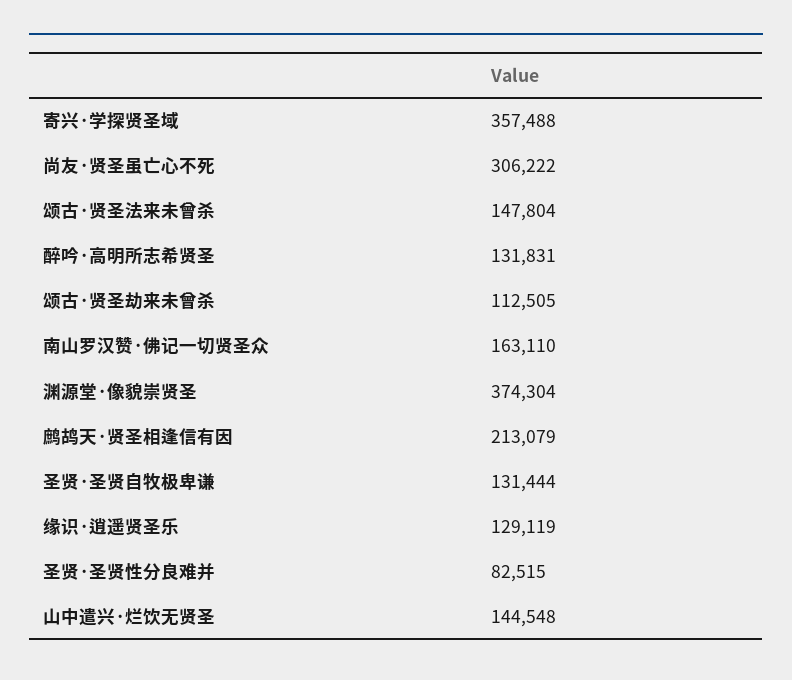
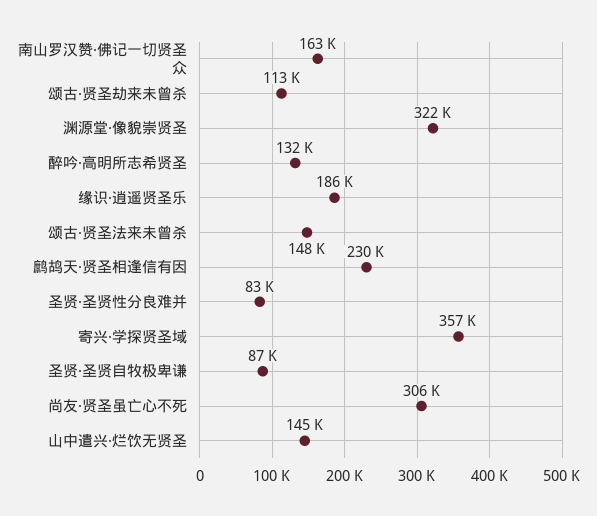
渊源堂·像貌崇贤圣: 374304 -> 322000
鹧鸪天·贤圣相逢信有因: 213079 -> 230000
圣贤·圣贤自牧极卑谦: 131444 -> 87000
缘识·逍遥贤圣乐: 129119 -> 186000

